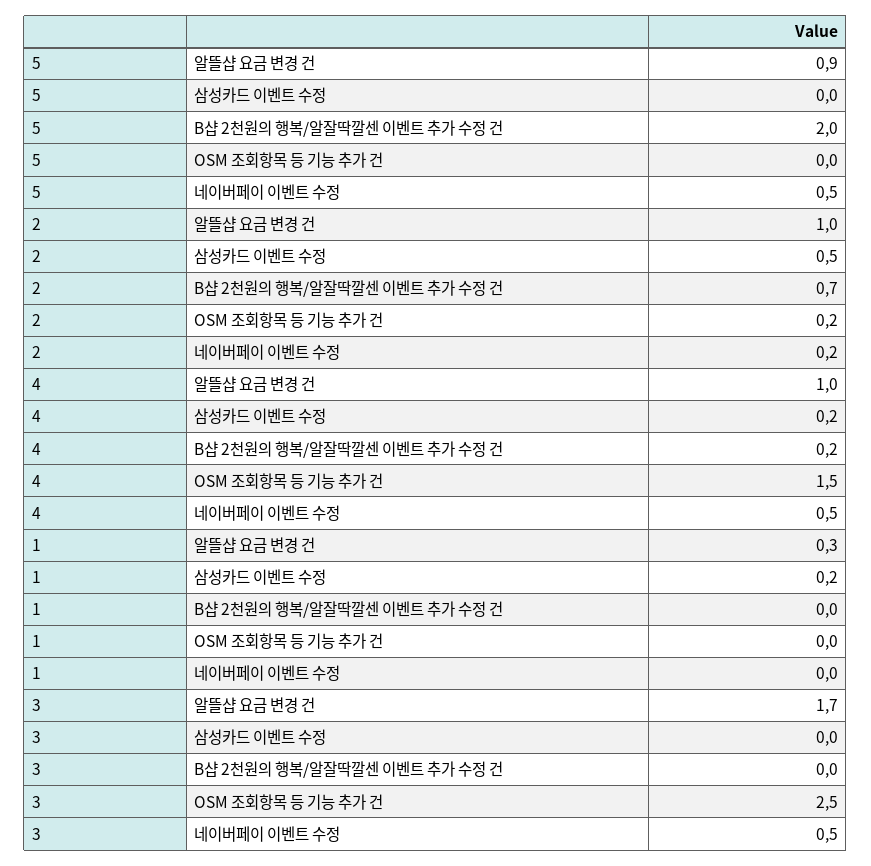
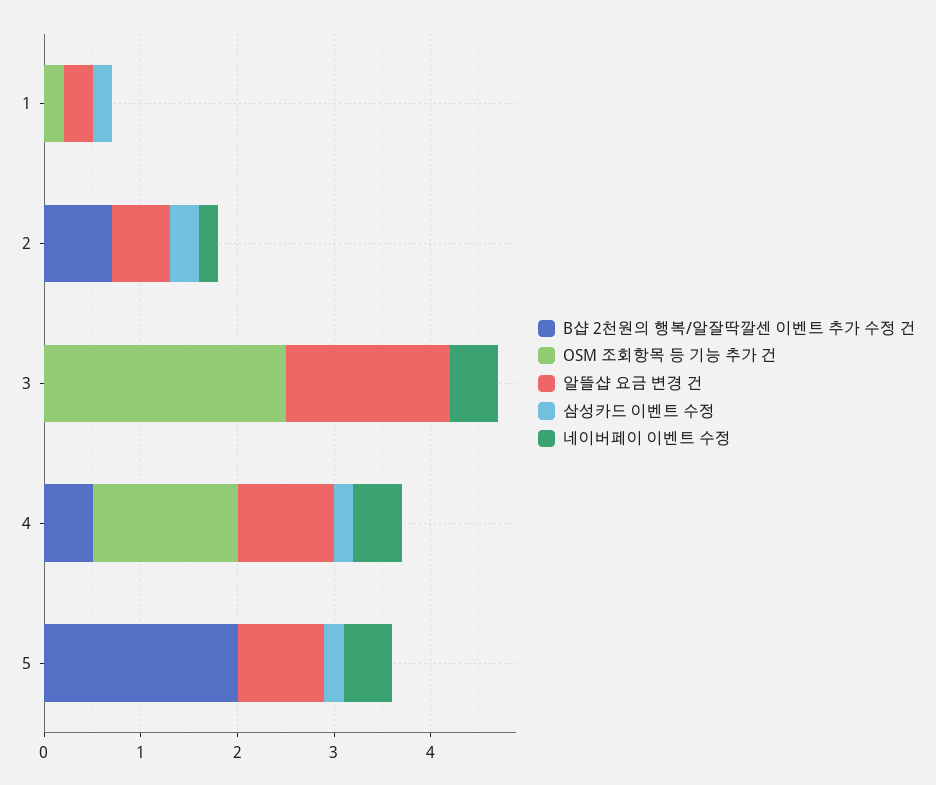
삼성카드 이벤트 수정, 5: 0 -> 0.2
알뜰샵 요금 변경 건, 2: 1 -> 0.6
삼성카드 이벤트 수정, 2: 0.5 -> 0.3
OSM 조회항목 등 기능 추가 건, 2: 0.2 -> 0
B샵 2천원의 행복/알잘딱깔센 이벤트 추가 수정 건, 4: 0.2 -> 0.5
OSM 조회항목 등 기능 추가 건, 1: 0 -> 0.2

